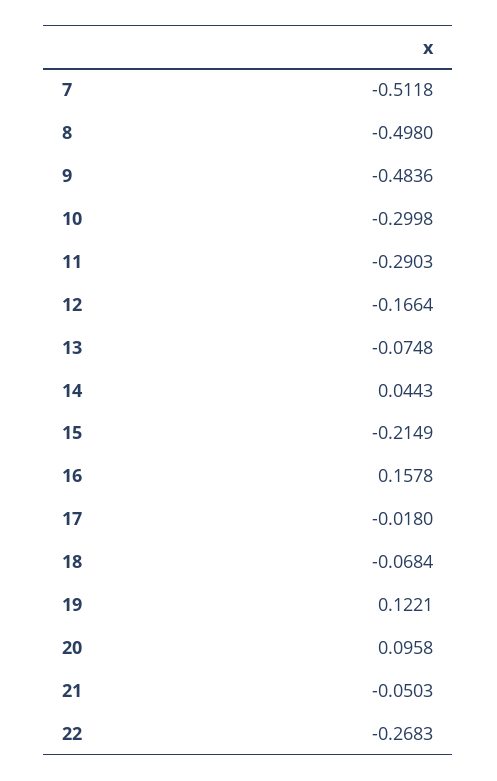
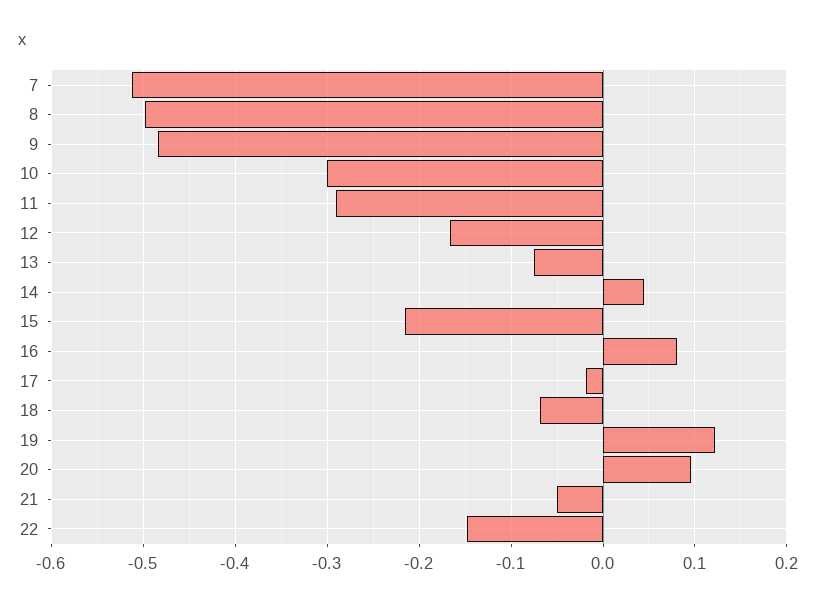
16: 0.1578 -> 0.08
22: -0.2683 -> -0.15

